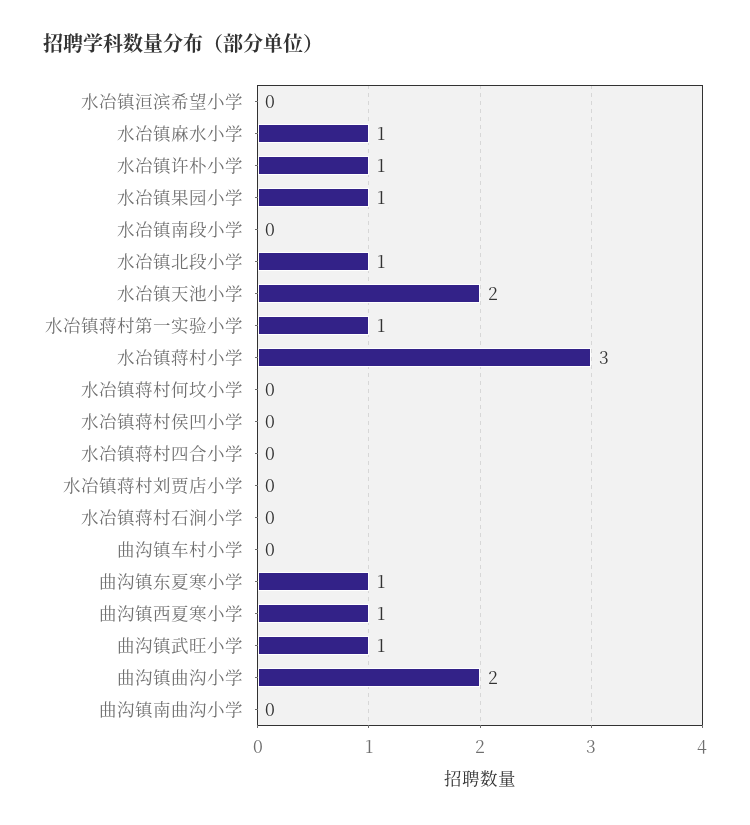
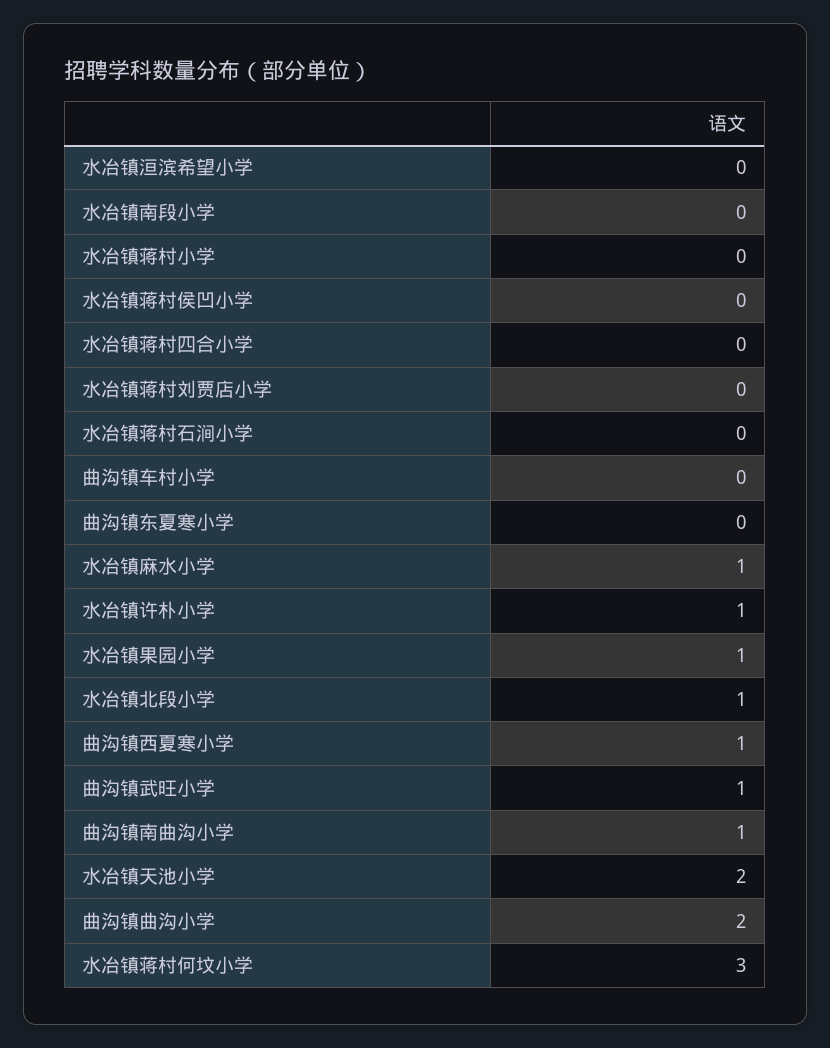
水冶镇蒋村第一实验小学: 1 -> none
水冶镇蒋村小学: 3 -> 0
水冶镇蒋村何坟小学: 0 -> 3
曲沟镇东夏寒小学: 1 -> 0
曲沟镇南曲沟小学: 0 -> 1

